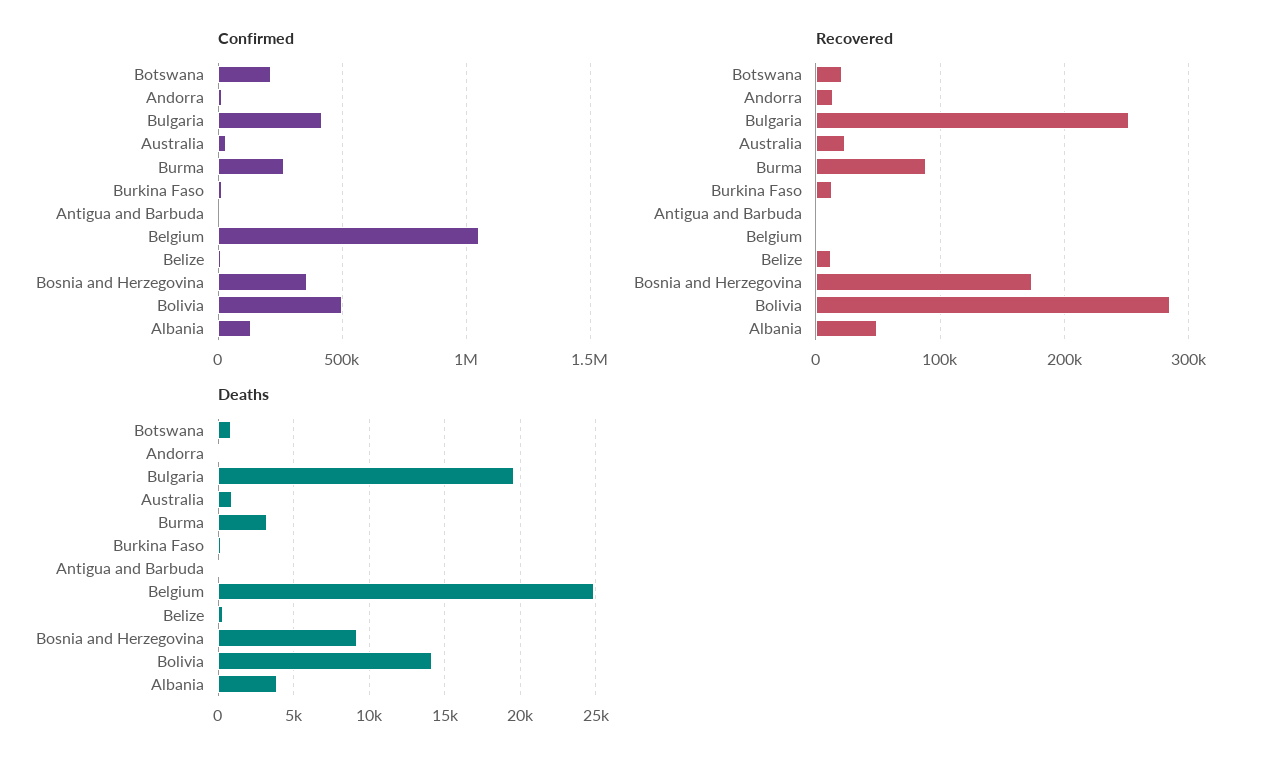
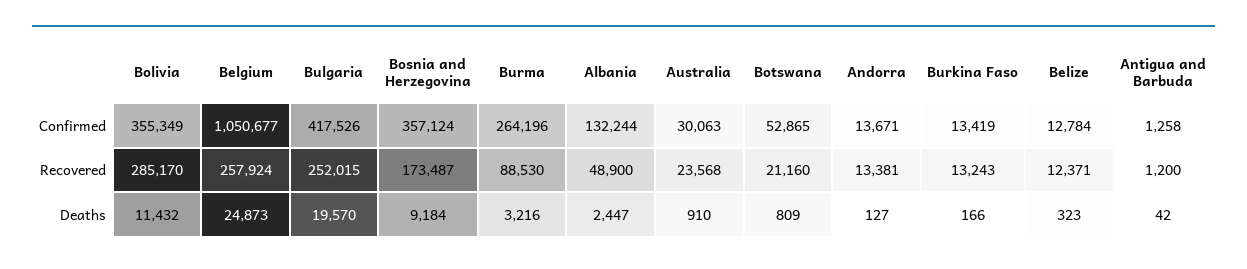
Confirmed, Botswana: 200000 -> 52865
Confirmed, Bolivia: 500000 -> 355349
Recovered, Belgium: 0 -> 257924
Deaths, Bolivia: 14000 -> 11432
Deaths, Albania: 4000 -> 2447

